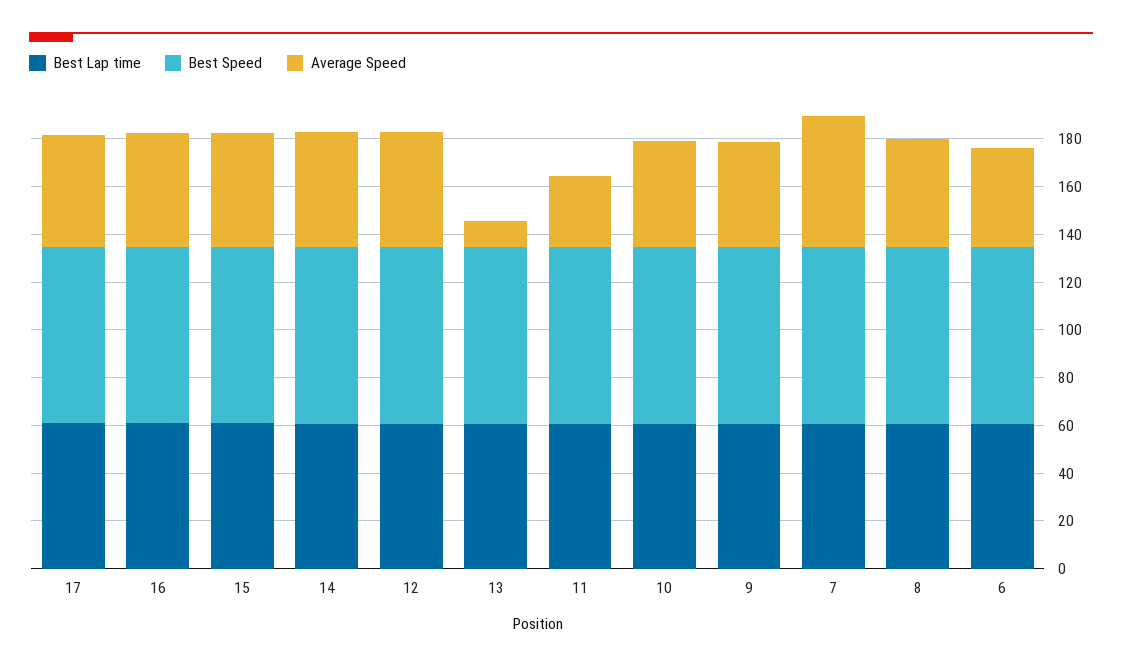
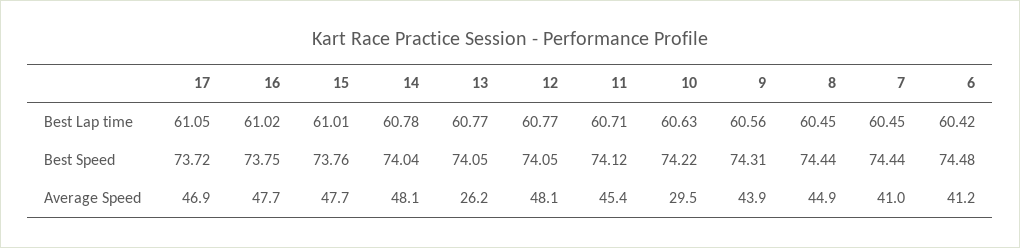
Average Speed, 13: 10 -> 26.2
Average Speed, 11: 30 -> 45.4
Average Speed, 10: 45 -> 29.5
Average Speed, 7: 55 -> 41

